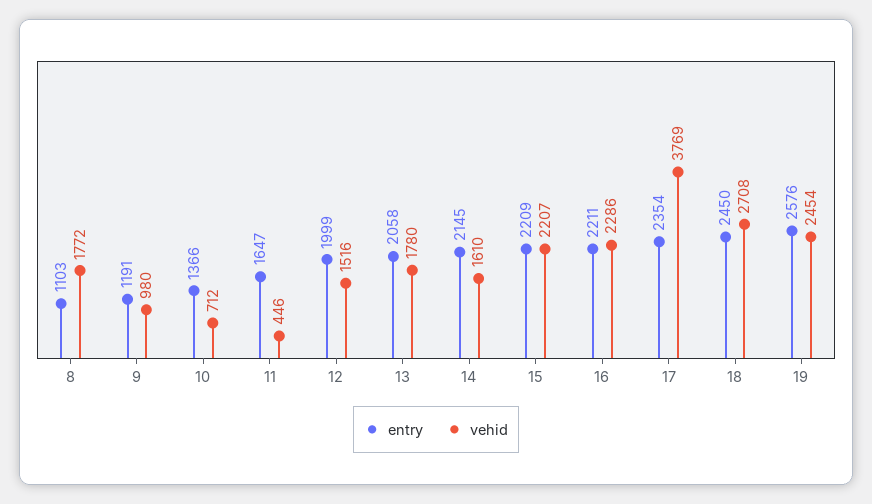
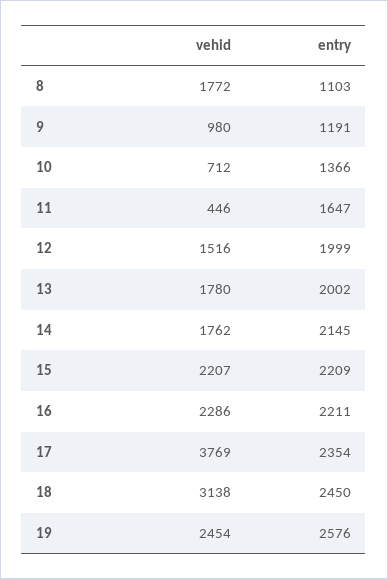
entry, 13: 2058 -> 2002
vehid, 14: 1610 -> 1762
vehid, 18: 2708 -> 3138

